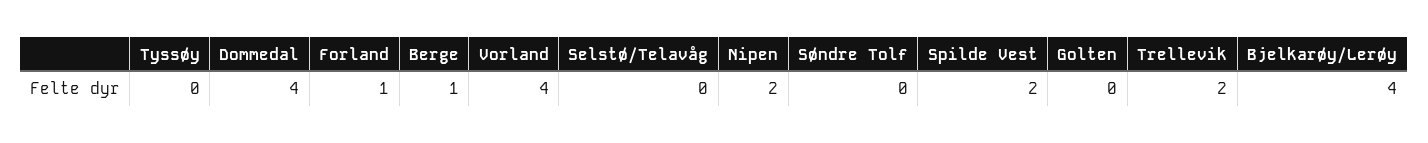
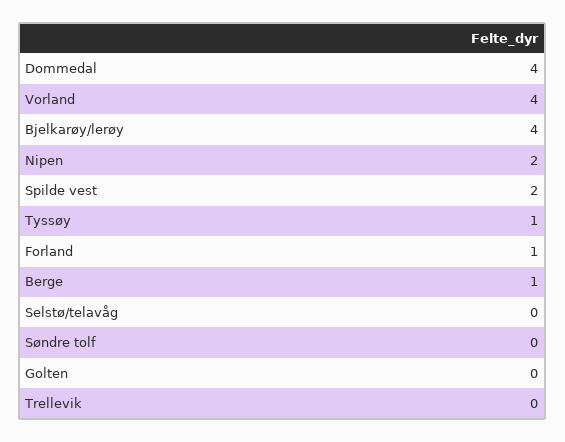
Tyssøy: 0 -> 1
Trellevik: 2 -> 0

